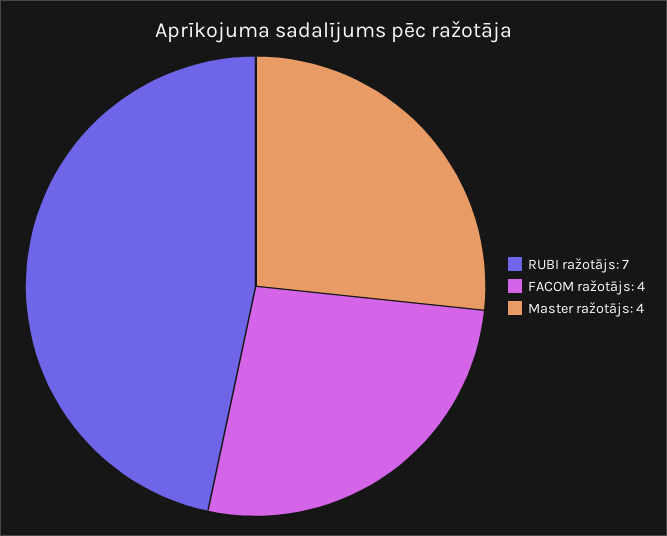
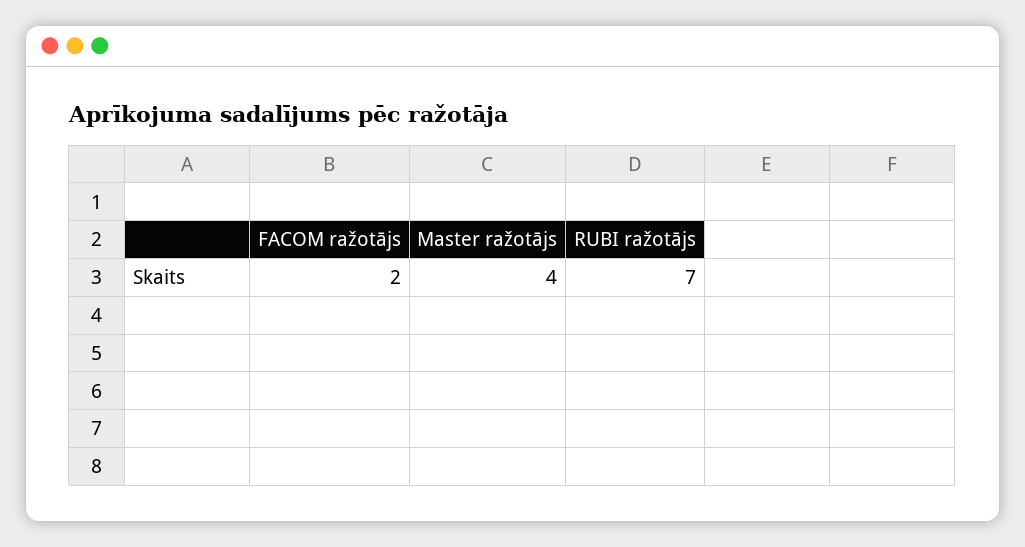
FACOM ražotājs: 4 -> 2

